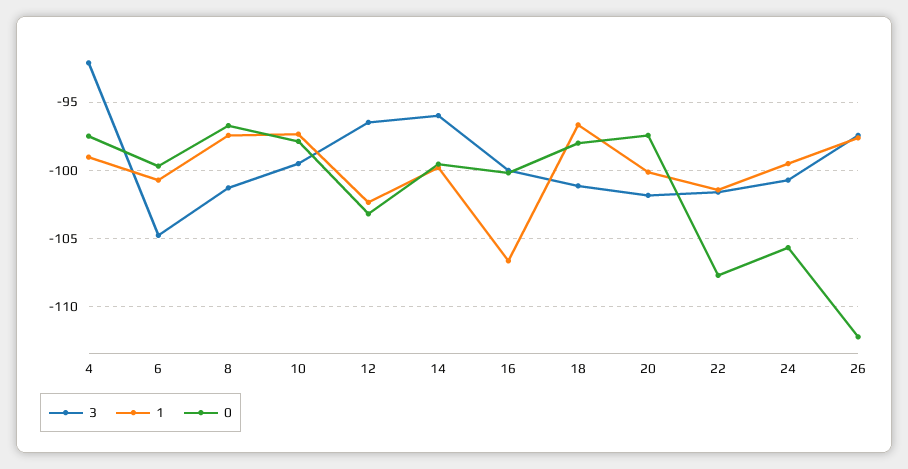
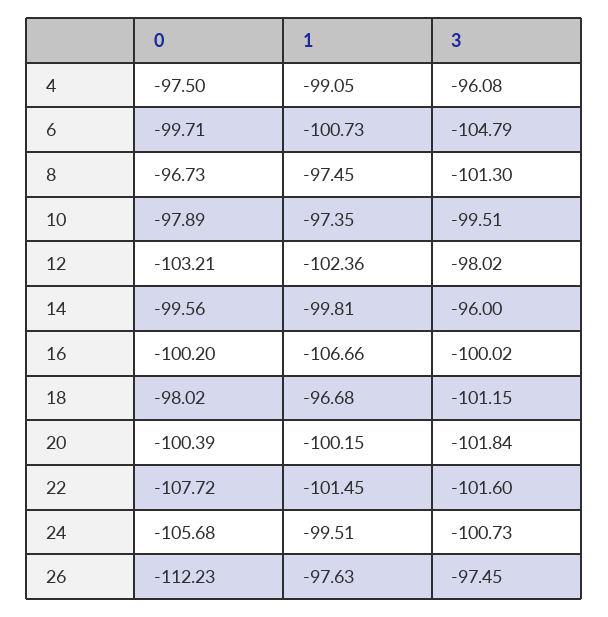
3, 4: -92 -> -96.08
3, 12: -96.5 -> -98.02
0, 20: -97.5 -> -100.39

